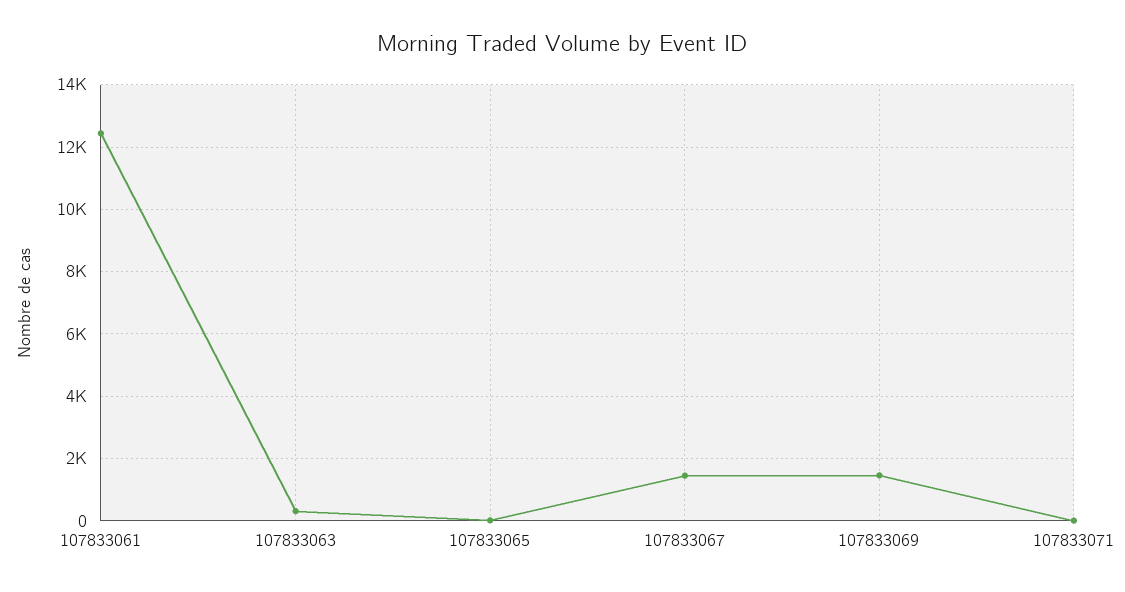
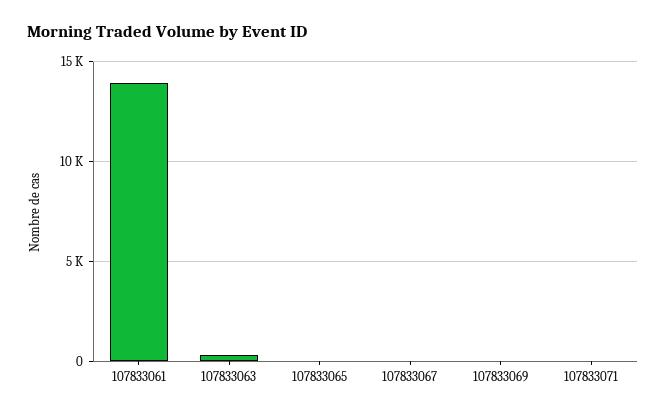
107833061: 12400 -> 14000
107833067: 1400 -> 0
107833069: 1400 -> 0

